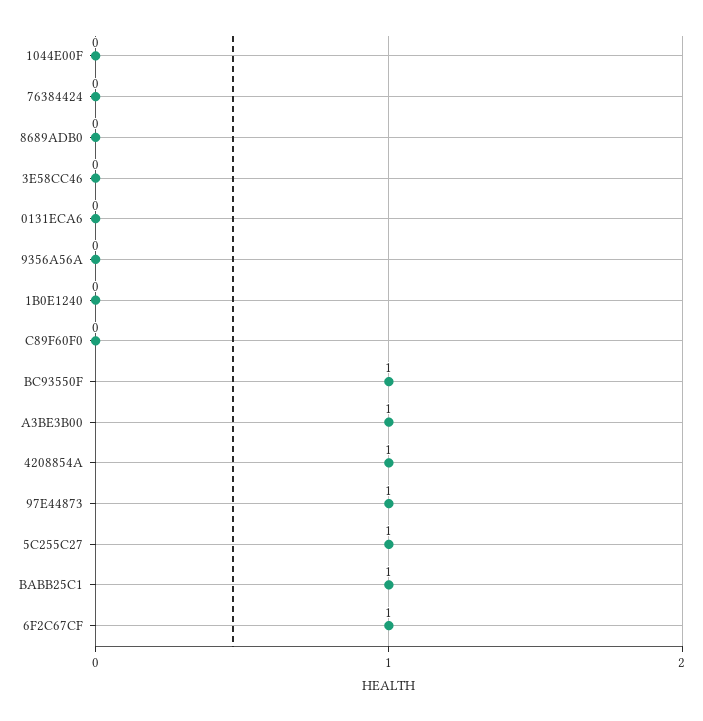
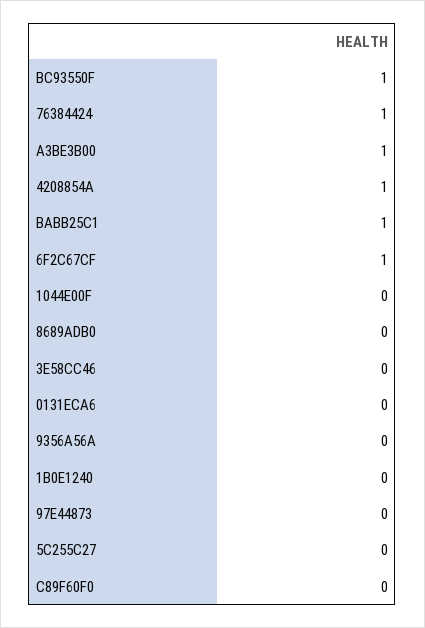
76384424: 0 -> 1
97E44873: 1 -> 0
5C255C27: 1 -> 0

